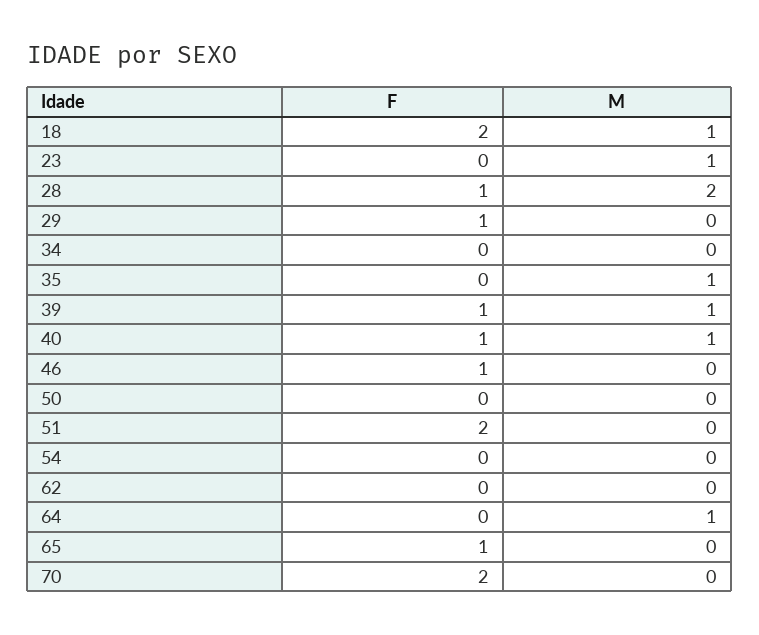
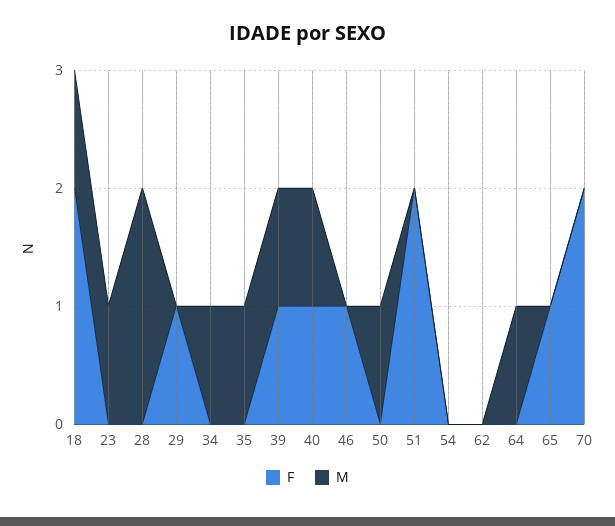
F, 28: 1 -> 0
M, 34: 0 -> 1
M, 50: 0 -> 1

